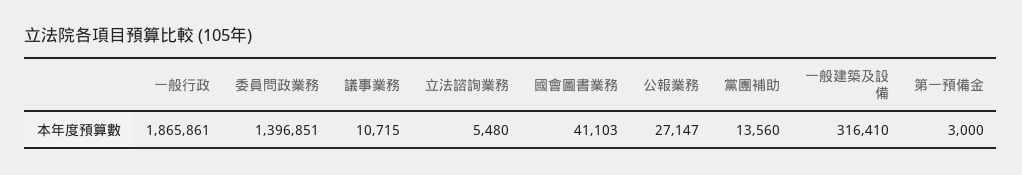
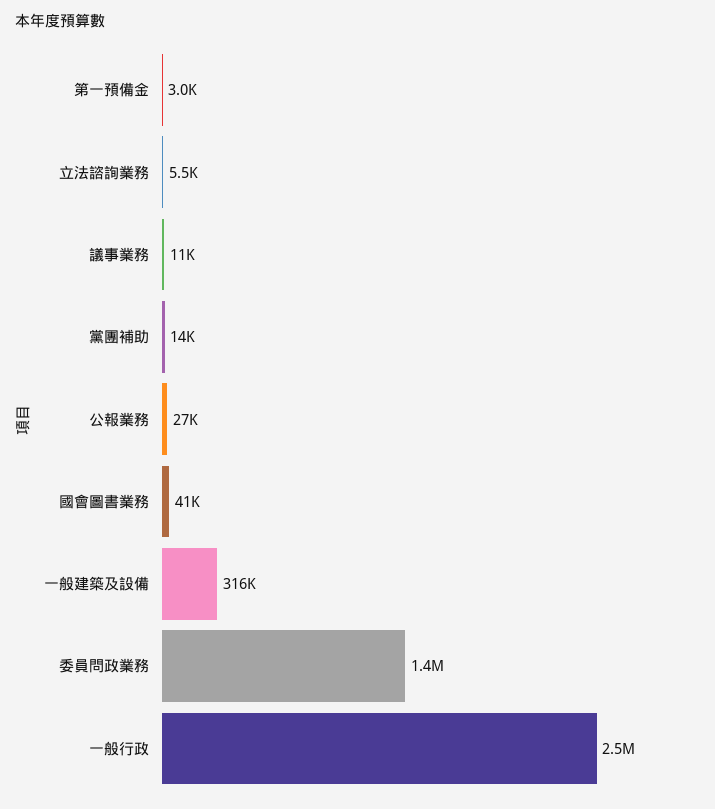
一般行政: 1865861 -> 2500000

